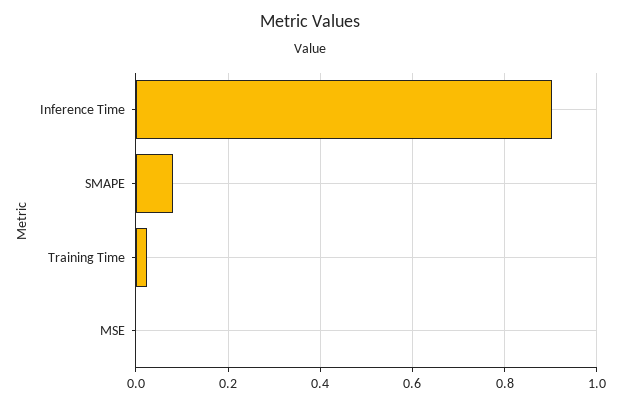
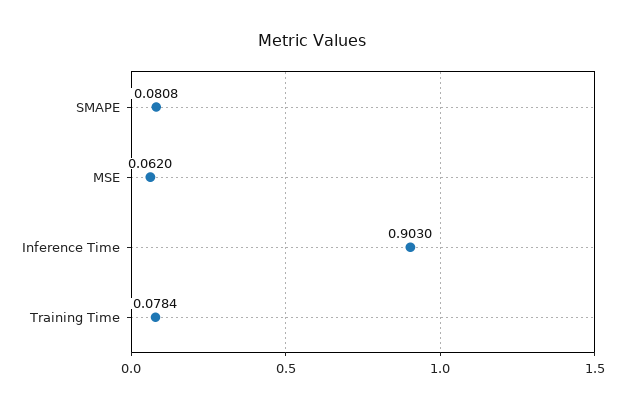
Training Time: 0.02 -> 0.0784
MSE: 0 -> 0.062

